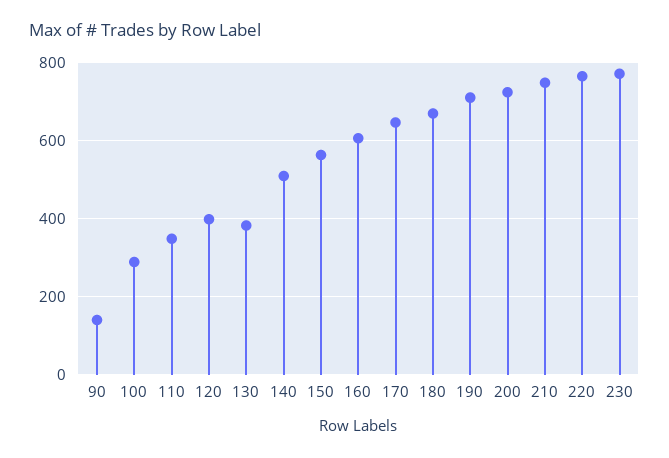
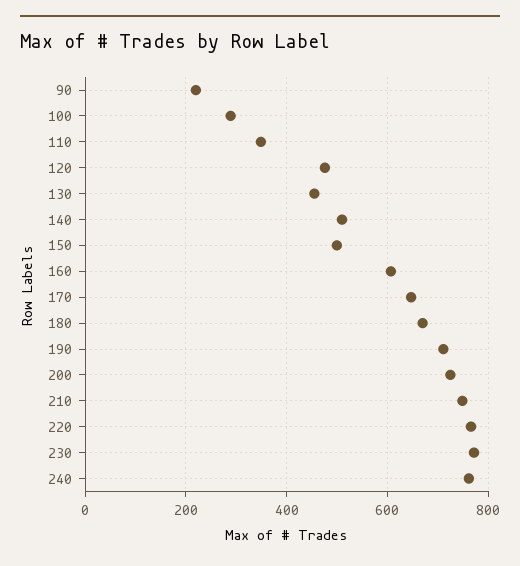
90: 140 -> 220
120: 400 -> 480
130: 380 -> 460
150: 560 -> 500
240: none -> 760

